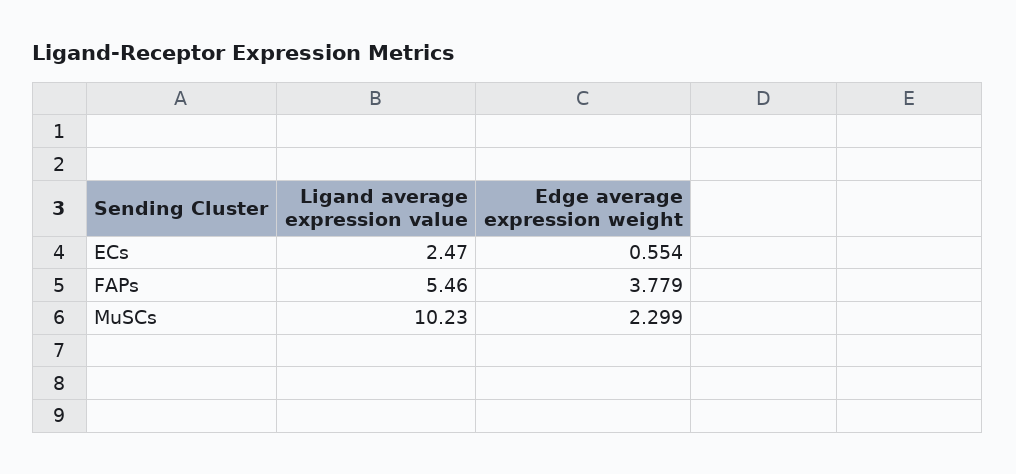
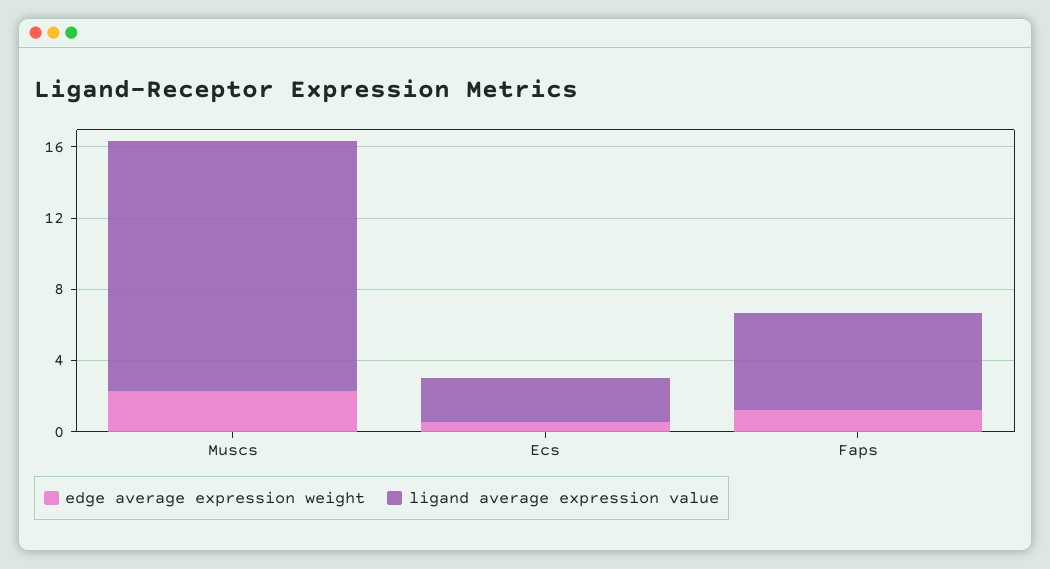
Edge average expression weight, FAPs: 3.779 -> 1
Ligand average expression value, MuSCs: 10.23 -> 14

